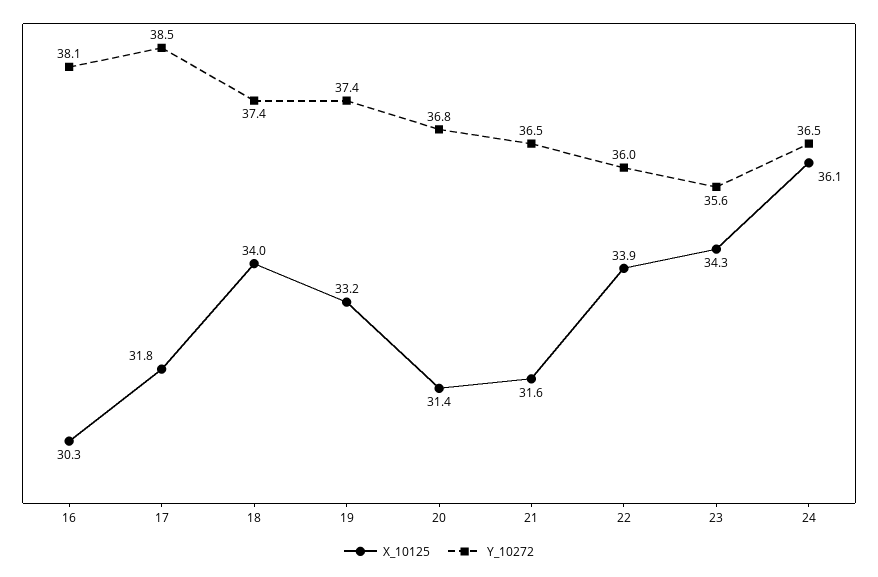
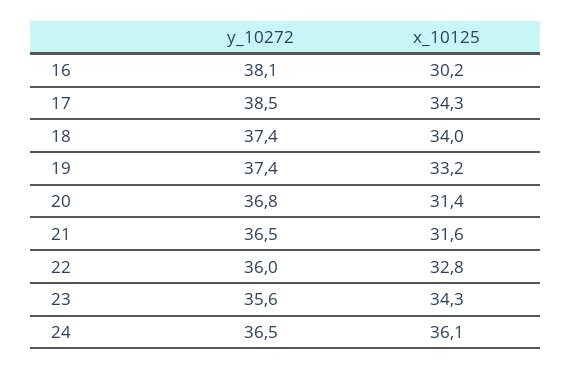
X_10125, 16: 30.3 -> 30.2
X_10125, 17: 31.8 -> 34.3
X_10125, 22: 33.9 -> 32.8

